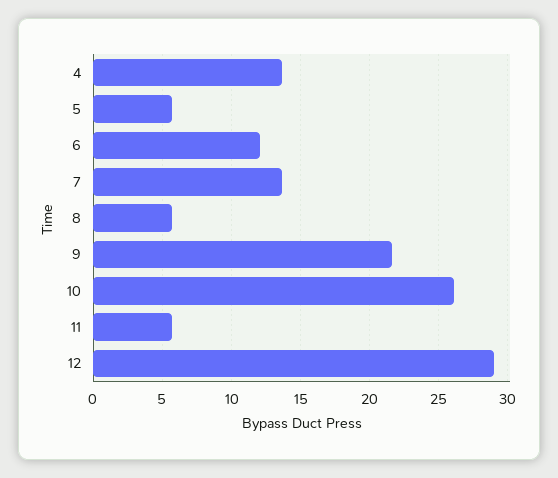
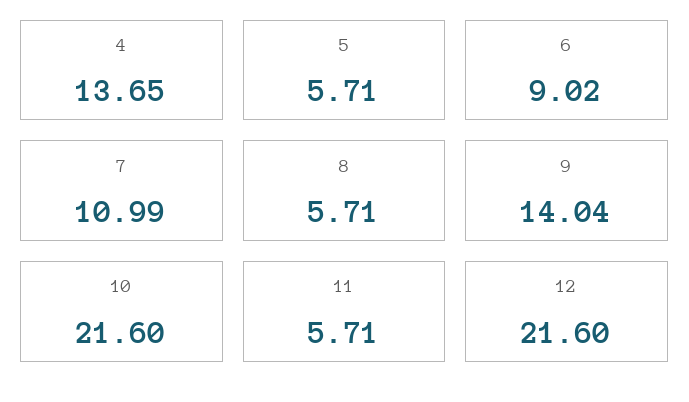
6: 12 -> 9.02
7: 13.5 -> 10.99
9: 21.5 -> 14.04
10: 26 -> 21.6
12: 29 -> 21.6

